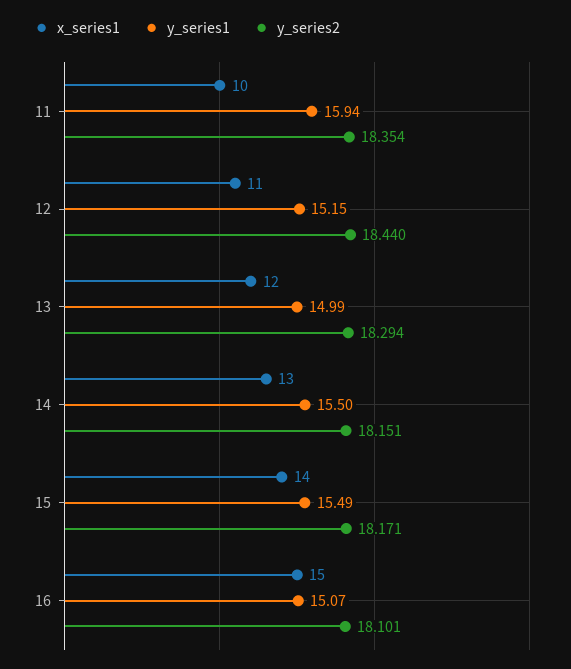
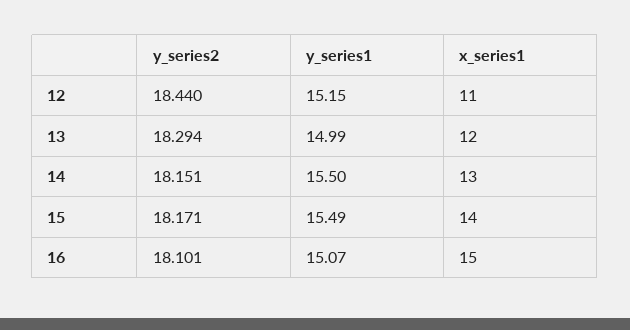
x_series1, 11: 10 -> none
y_series1, 11: 15.94 -> none
y_series2, 11: 18.354 -> none

